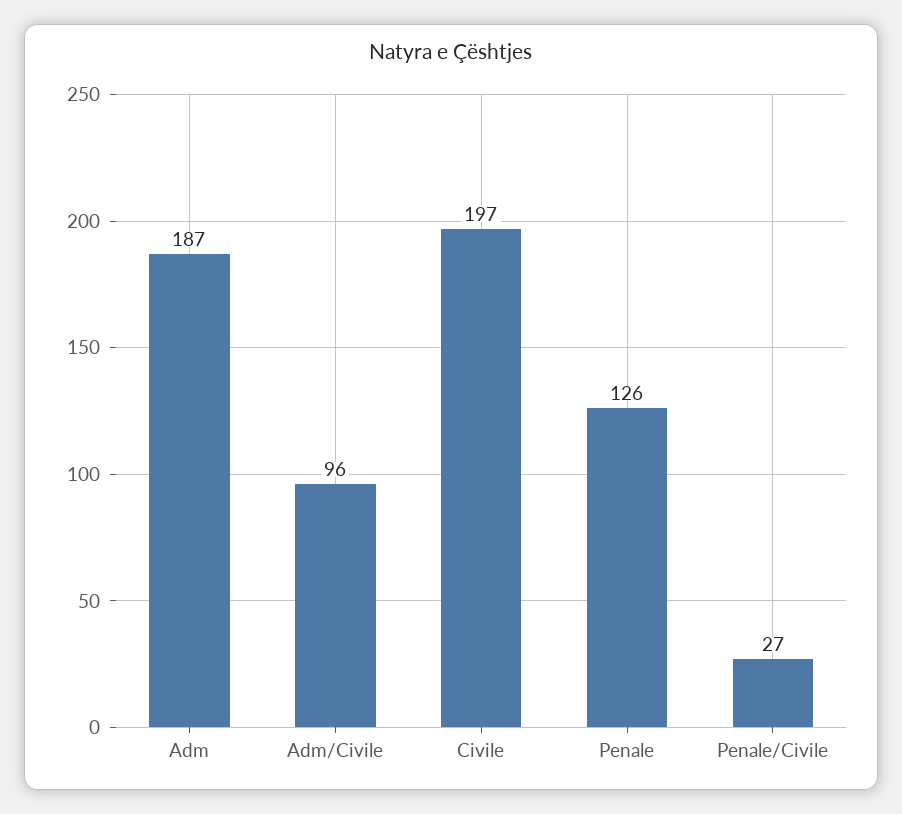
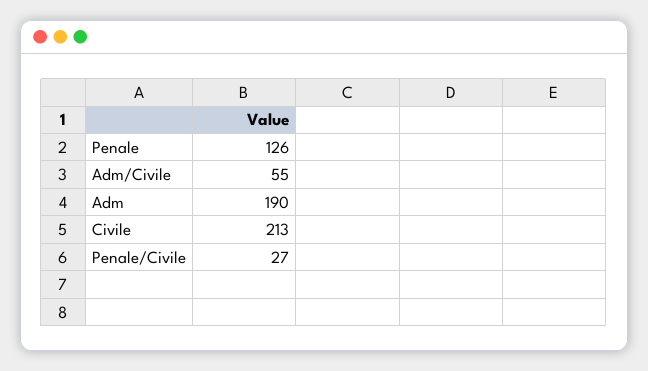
Adm: 187 -> 190
Adm/Civile: 96 -> 55
Civile: 197 -> 213

